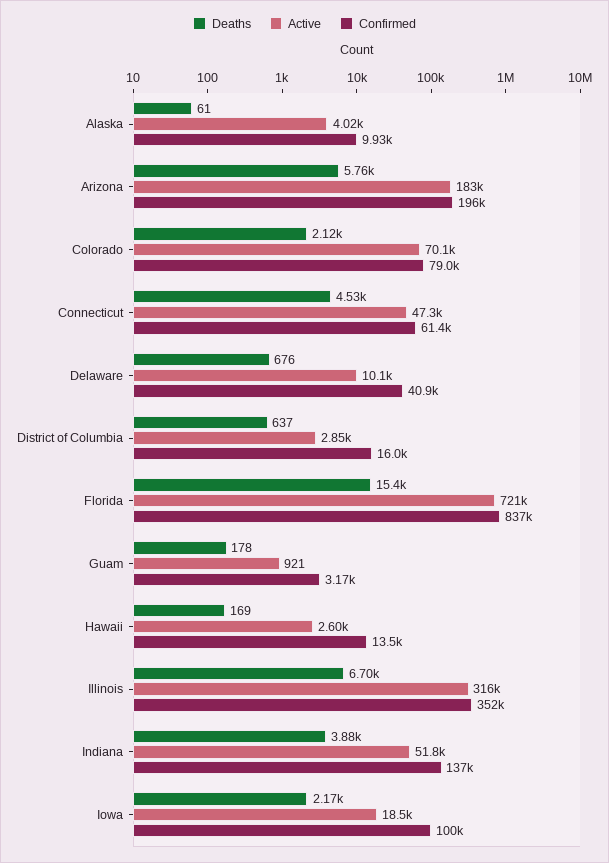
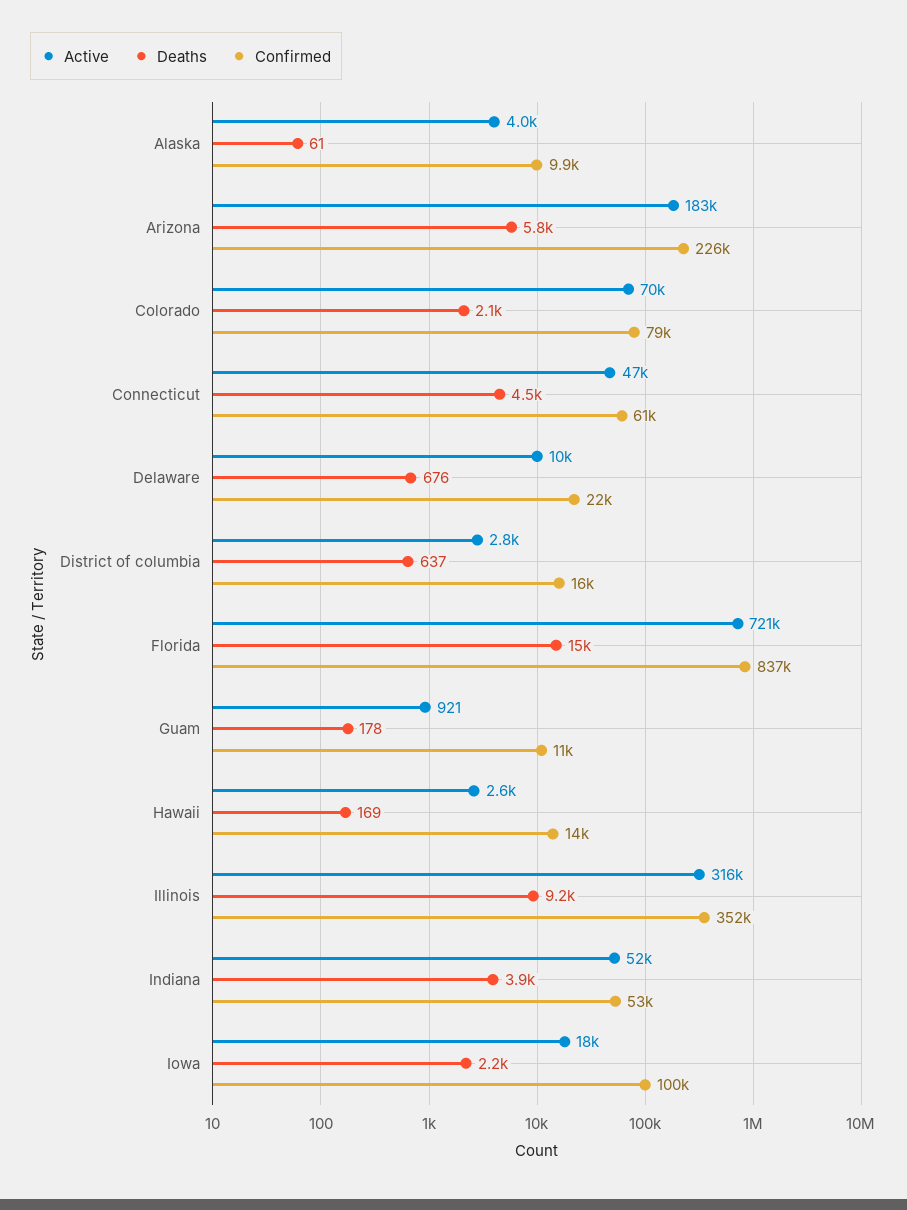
Confirmed, Arizona: 196000 -> 226000
Confirmed, Delaware: 40900 -> 22000
Confirmed, Guam: 3170 -> 11000
Deaths, Illinois: 6700 -> 9200
Confirmed, Indiana: 137000 -> 53000

